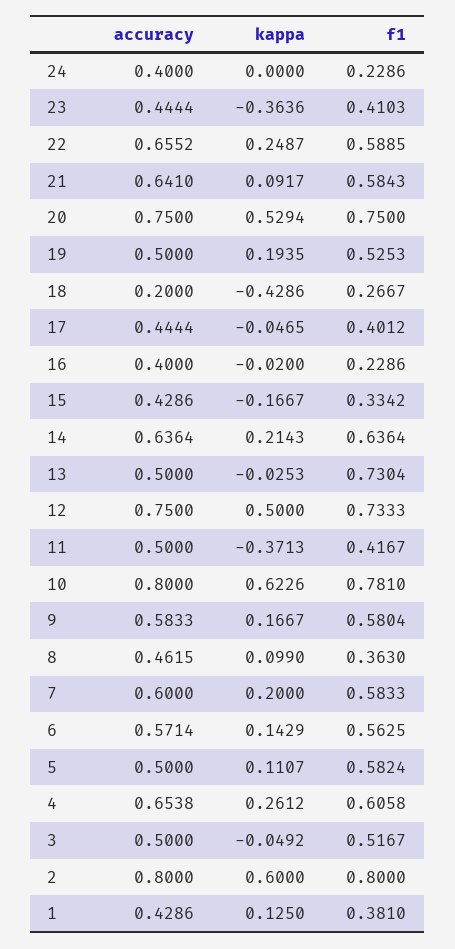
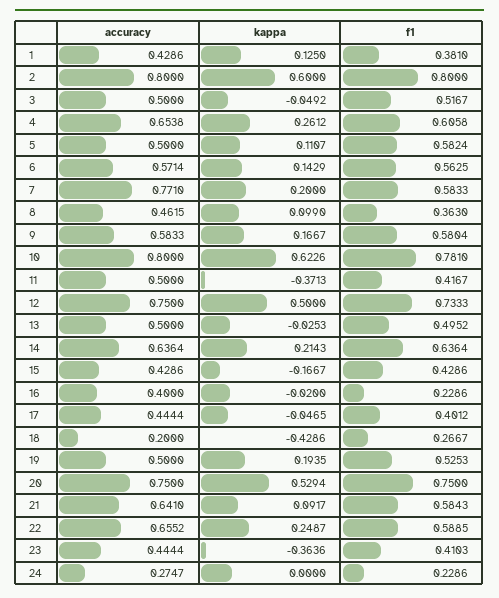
accuracy, 24: 0.4 -> 0.2747
f1, 15: 0.3342 -> 0.4286
f1, 13: 0.7304 -> 0.4952
accuracy, 7: 0.6 -> 0.771

